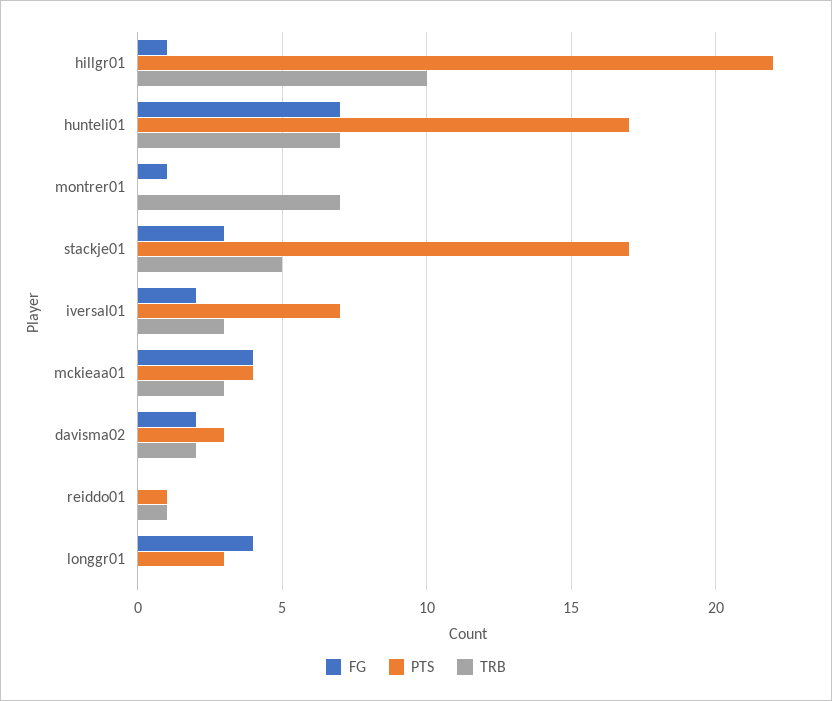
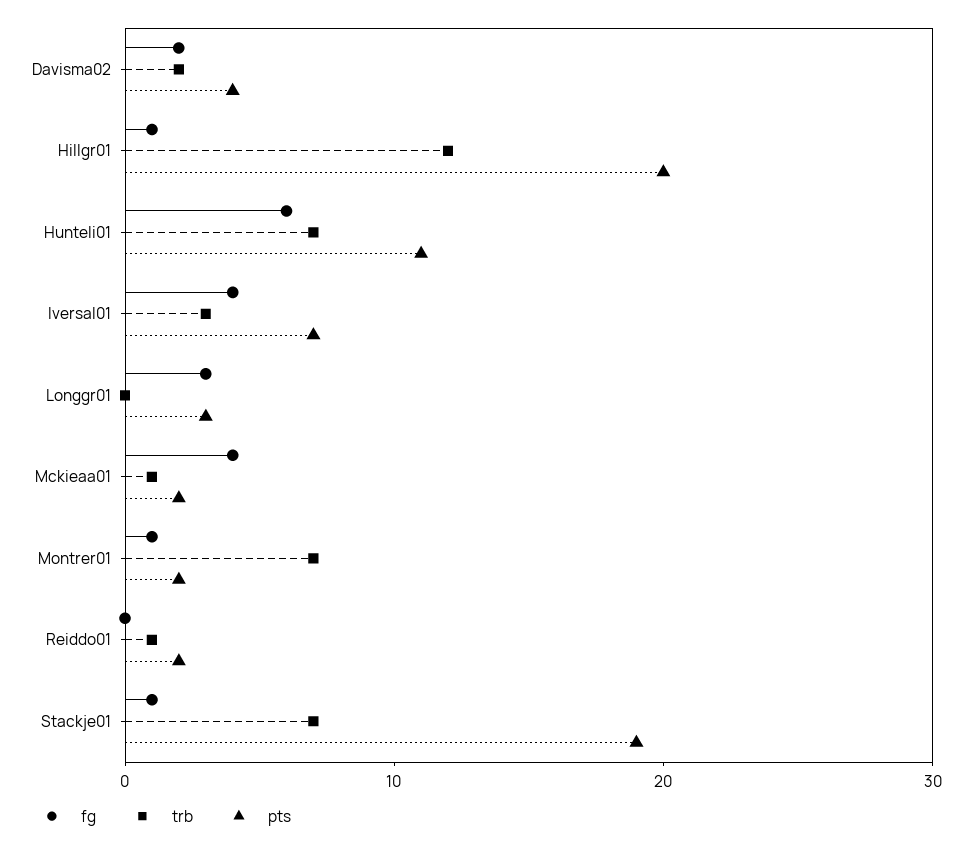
PTS, hillgr01: 22 -> 20
TRB, hillgr01: 10 -> 12
FG, hunteli01: 7 -> 6
PTS, hunteli01: 17 -> 11
PTS, montrer01: 0 -> 2
FG, stackje01: 3 -> 1
PTS, stackje01: 17 -> 19
TRB, stackje01: 5 -> 7
FG, iversal01: 2 -> 4
PTS, mckieaa01: 4 -> 2
TRB, mckieaa01: 3 -> 1
PTS, davisma02: 3 -> 4
PTS, reiddo01: 1 -> 2
FG, longgr01: 4 -> 3

